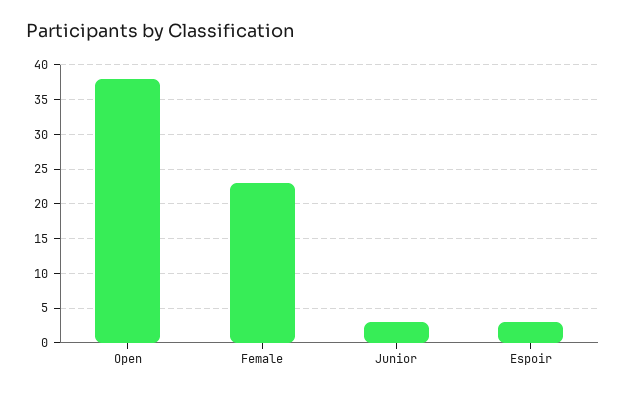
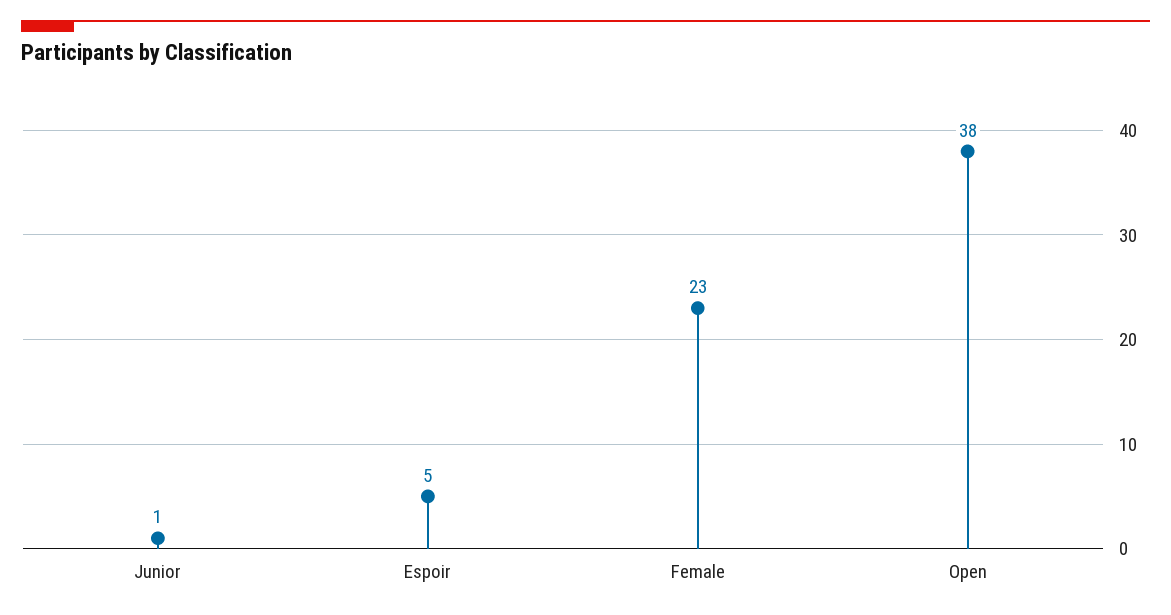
Junior: 3 -> 1
Espoir: 3 -> 5

